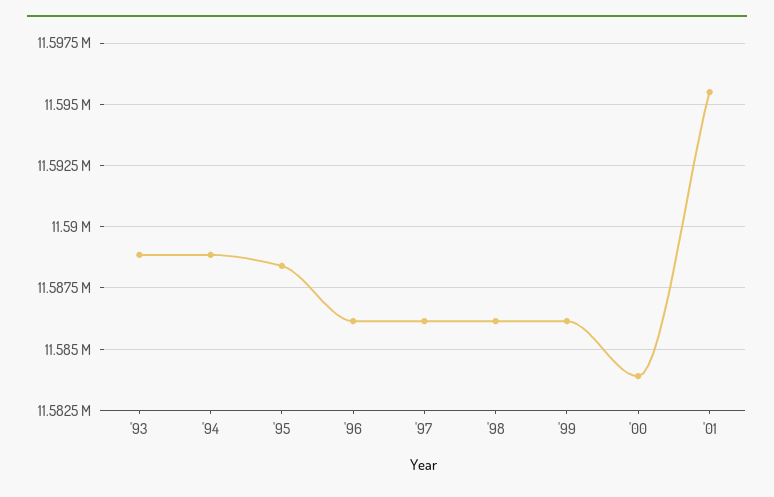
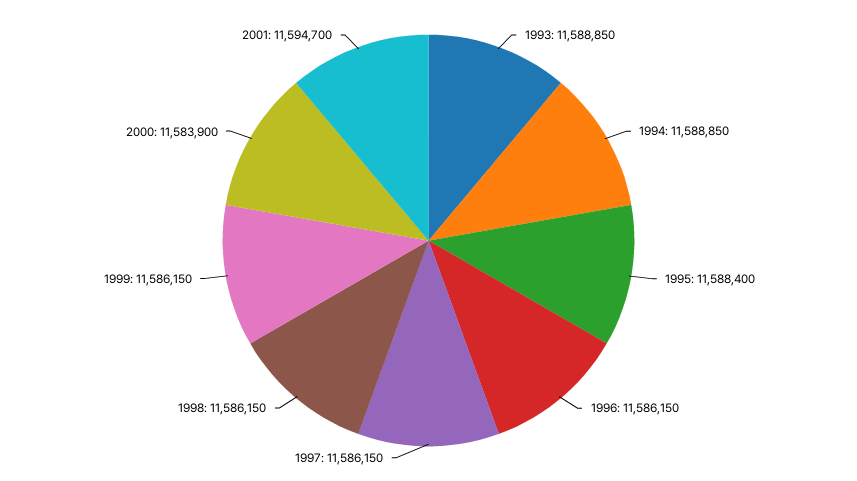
'01: 11595500 -> 11594700

